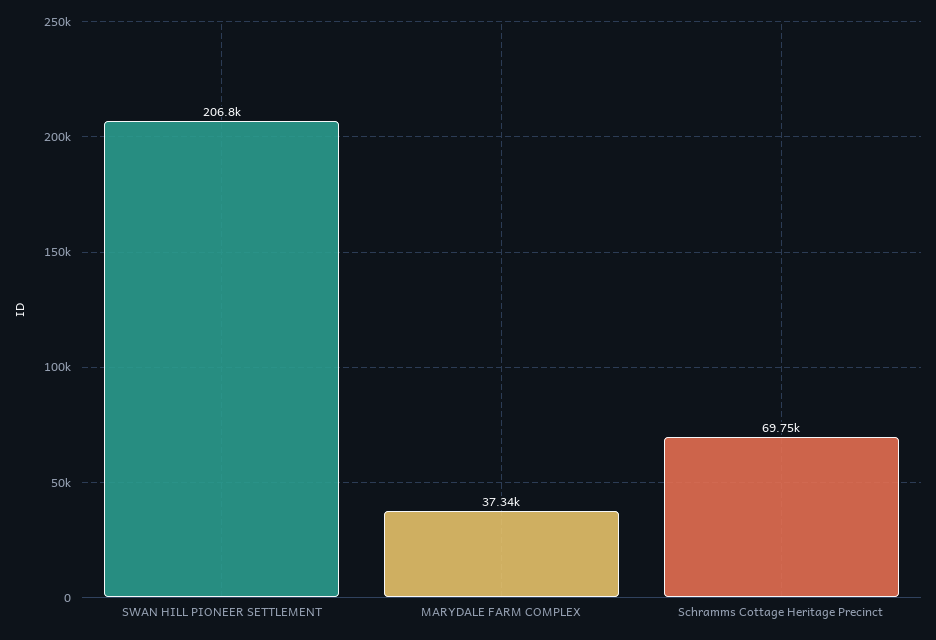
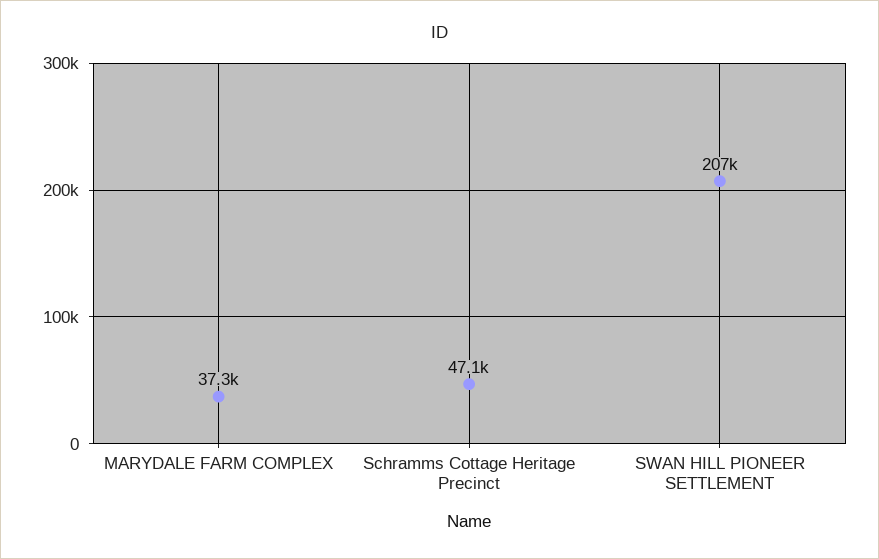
Schramms Cottage Heritage Precinct: 69750 -> 47100

